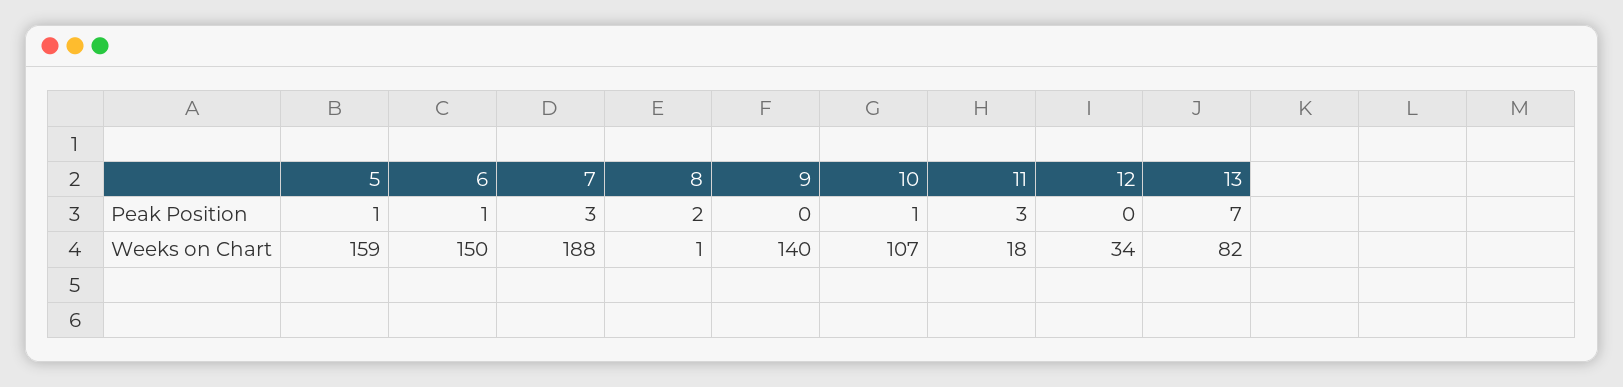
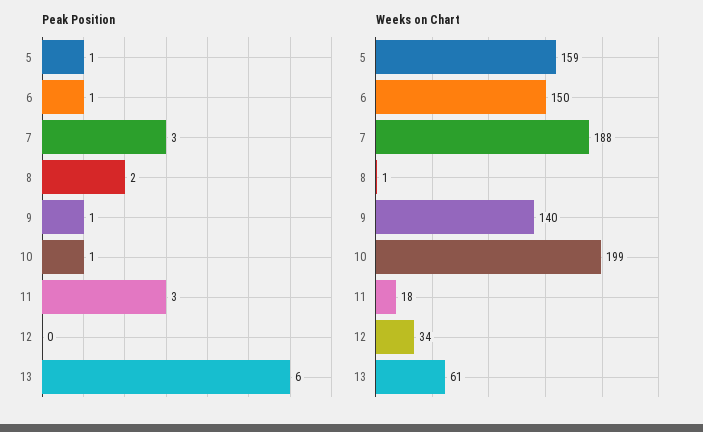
Peak Position, 9: 0 -> 1
Peak Position, 13: 7 -> 6
Weeks on Chart, 10: 107 -> 199
Weeks on Chart, 13: 82 -> 61

